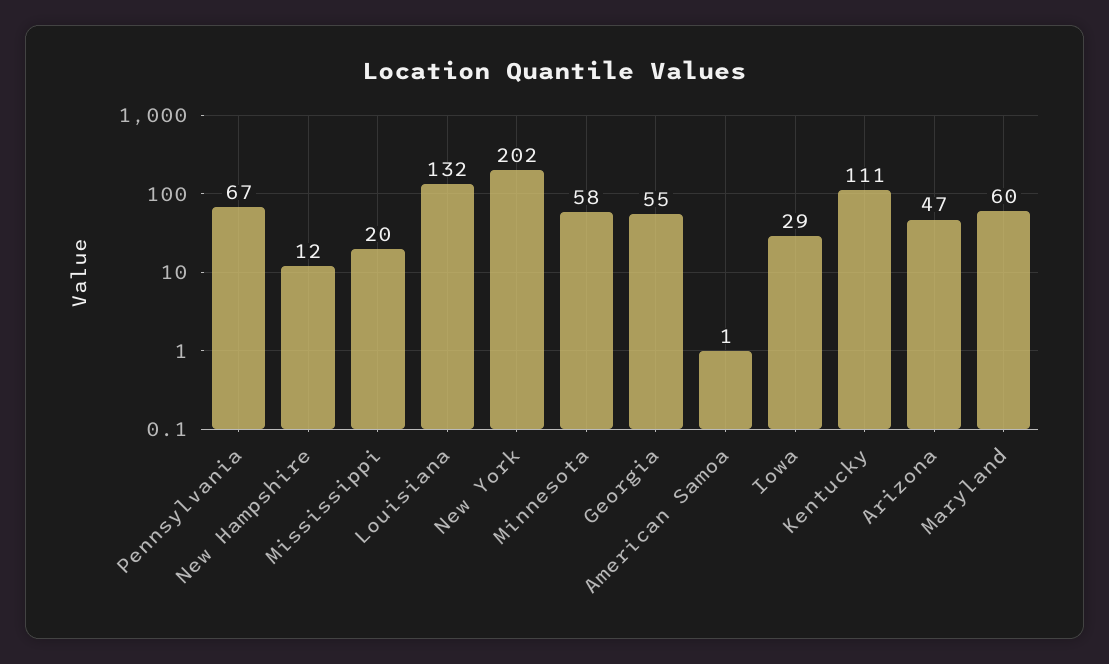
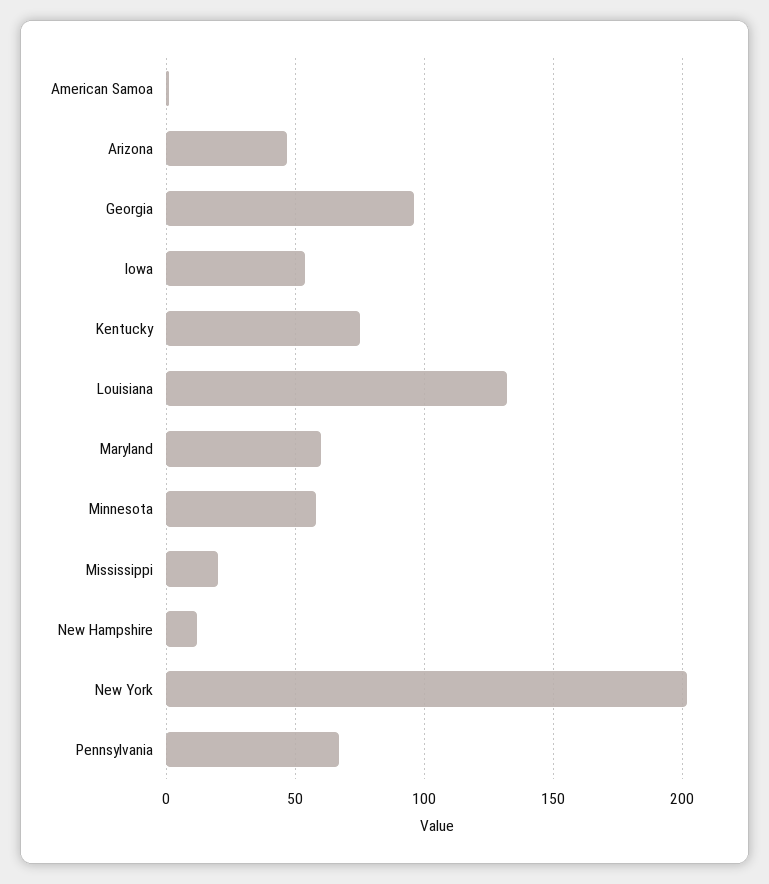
Georgia: 55 -> 95
Iowa: 29 -> 55
Kentucky: 111 -> 75

